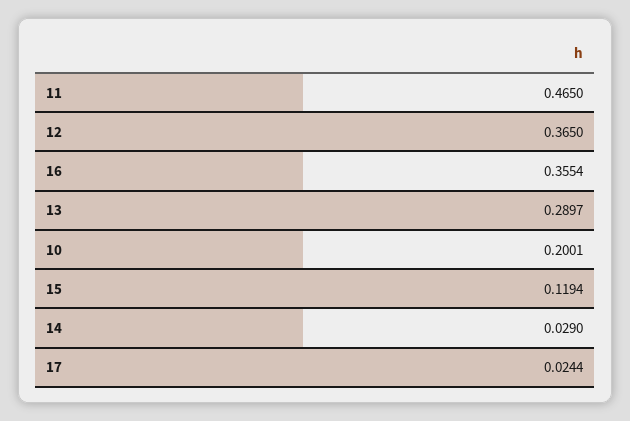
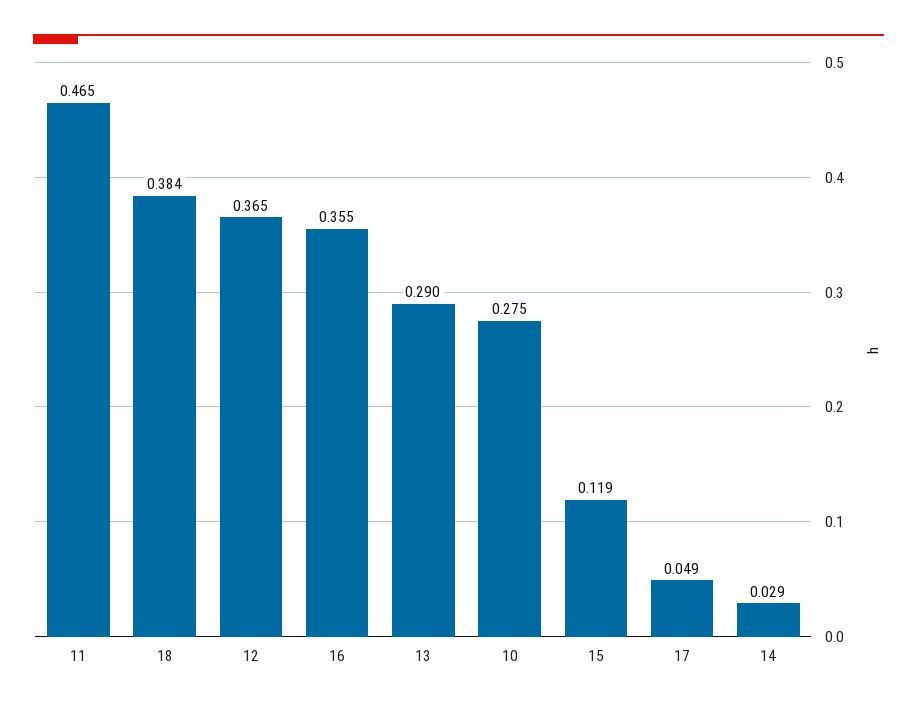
10: 0.2001 -> 0.275
17: 0.0244 -> 0.049
18: none -> 0.384

